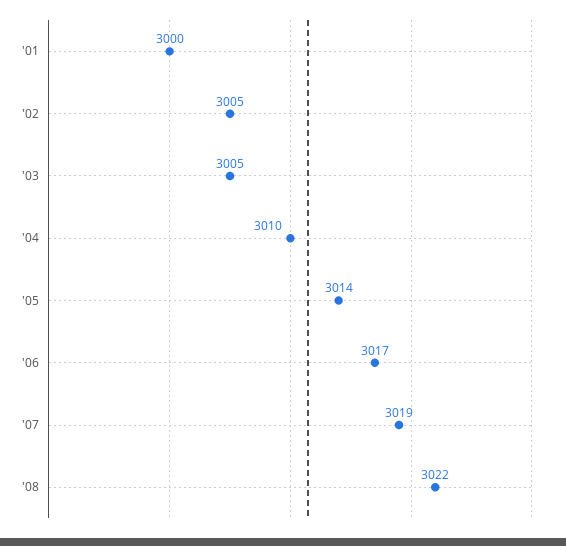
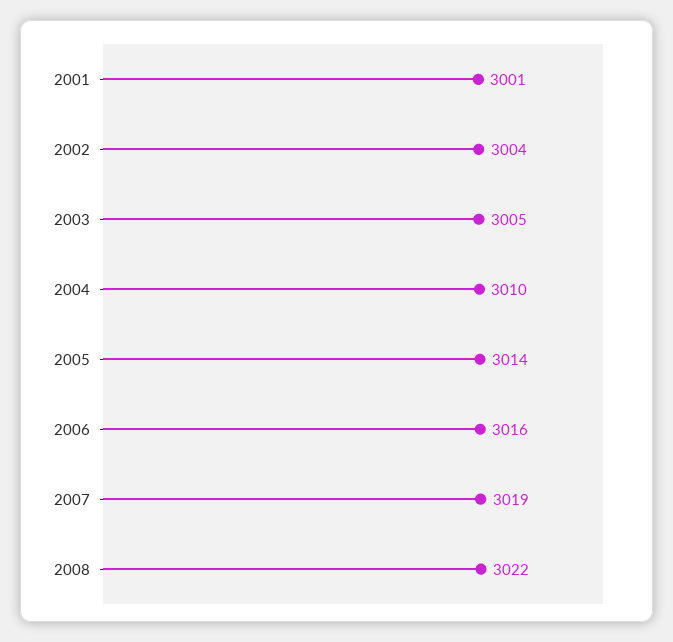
'01: 3000 -> 3001
'02: 3005 -> 3004
'06: 3017 -> 3016

